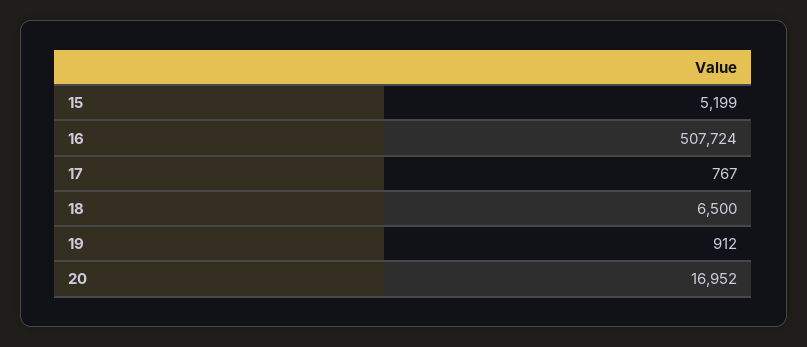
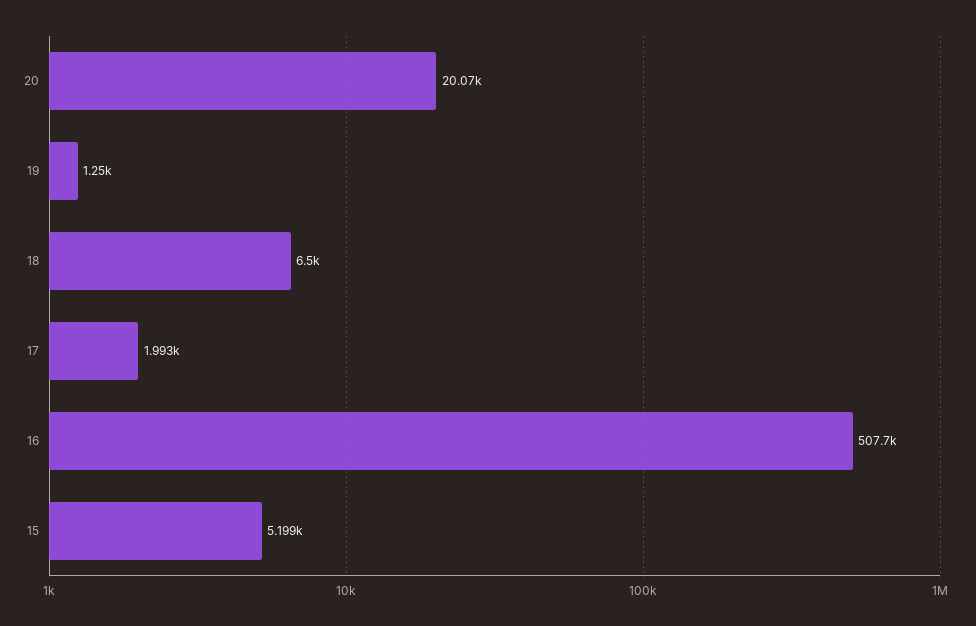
17: 767 -> 1993
19: 912 -> 1250
20: 16952 -> 20070

